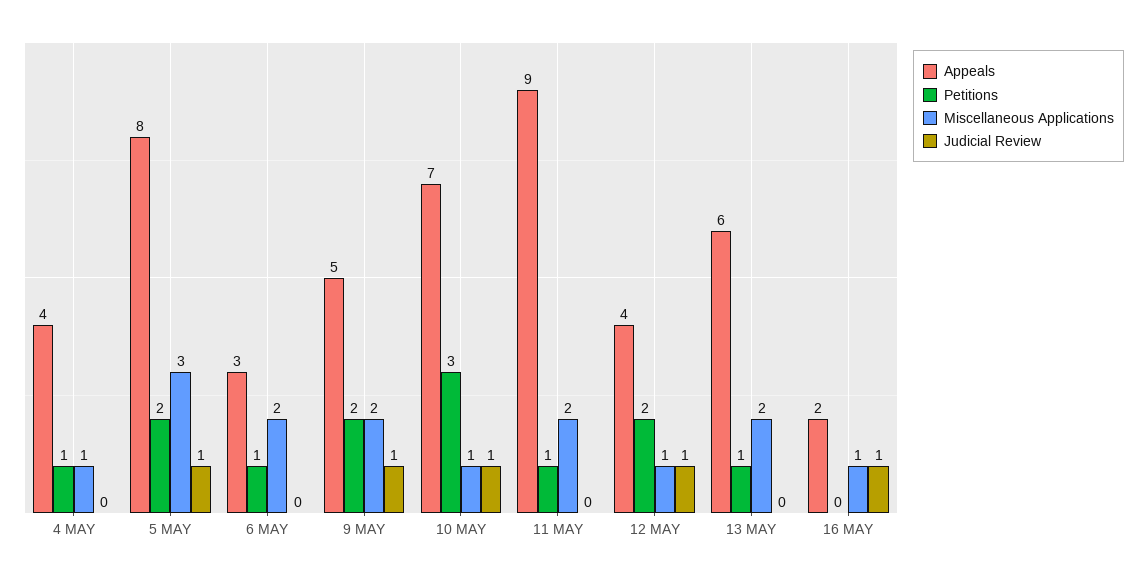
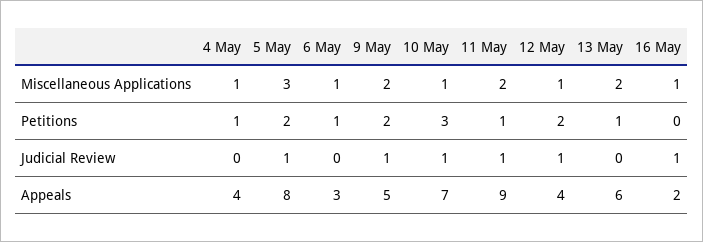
Miscellaneous Applications, 6 MAY: 2 -> 1
Judicial Review, 11 MAY: 0 -> 1

